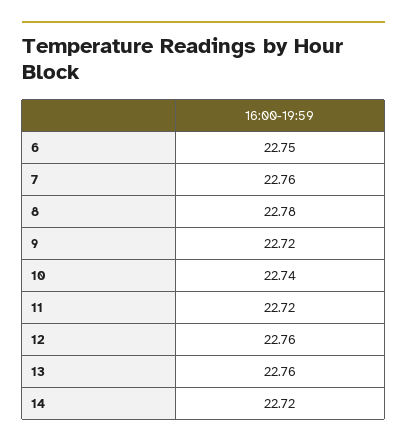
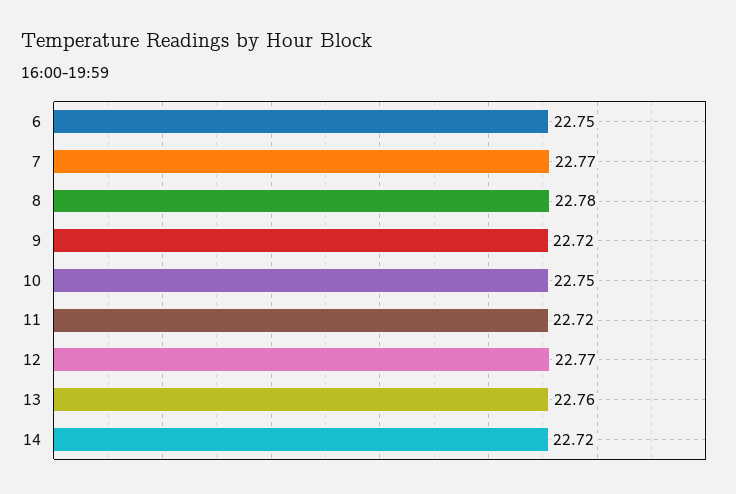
7: 22.76 -> 22.77
10: 22.74 -> 22.75
12: 22.76 -> 22.77

